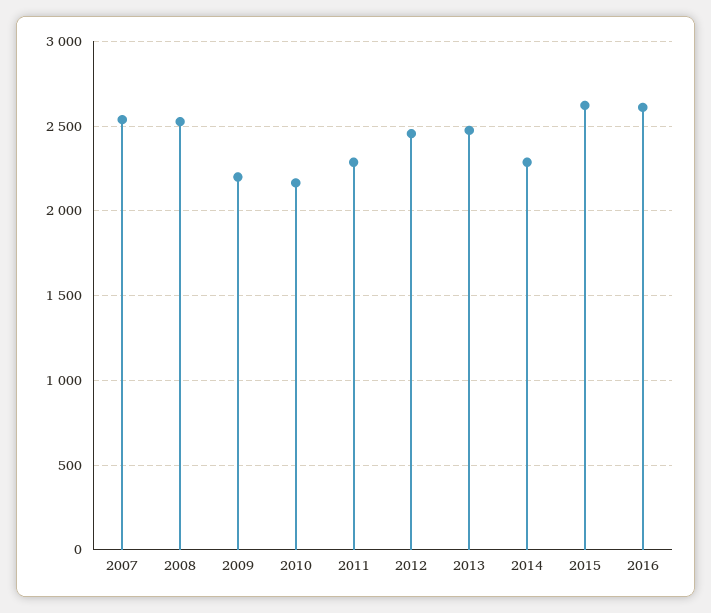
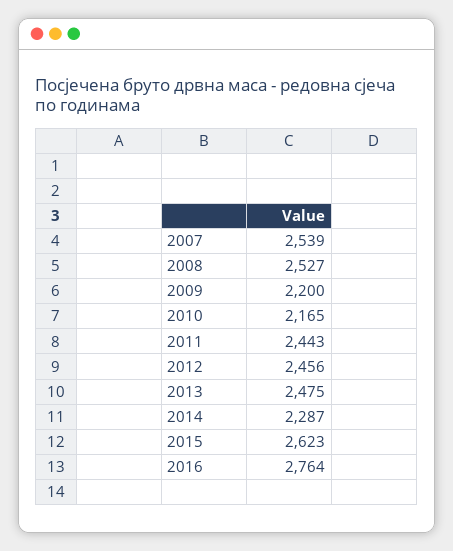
2011: 2300 -> 2443
2016: 2600 -> 2764

